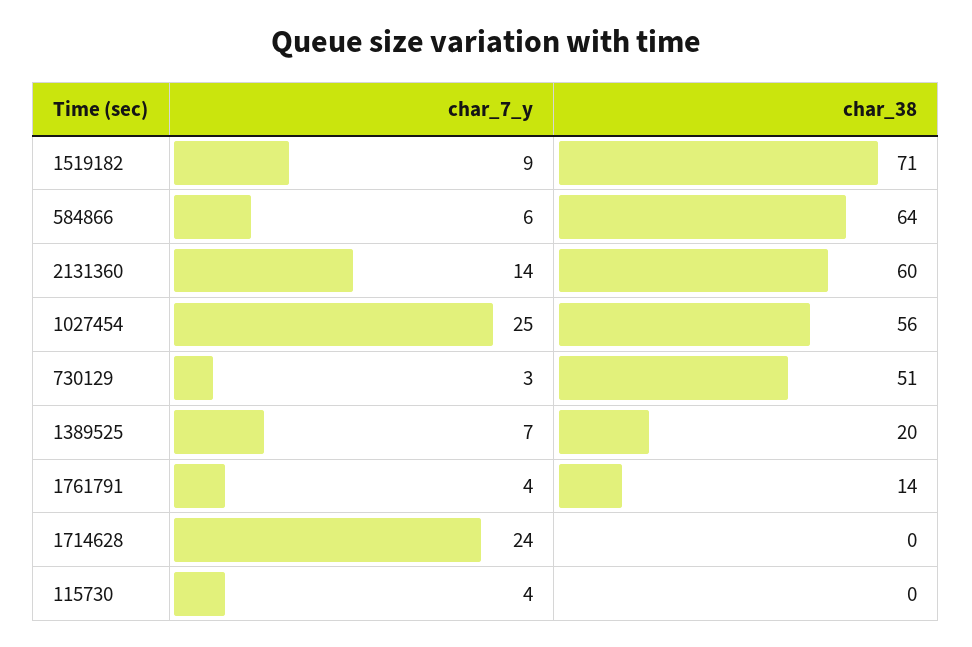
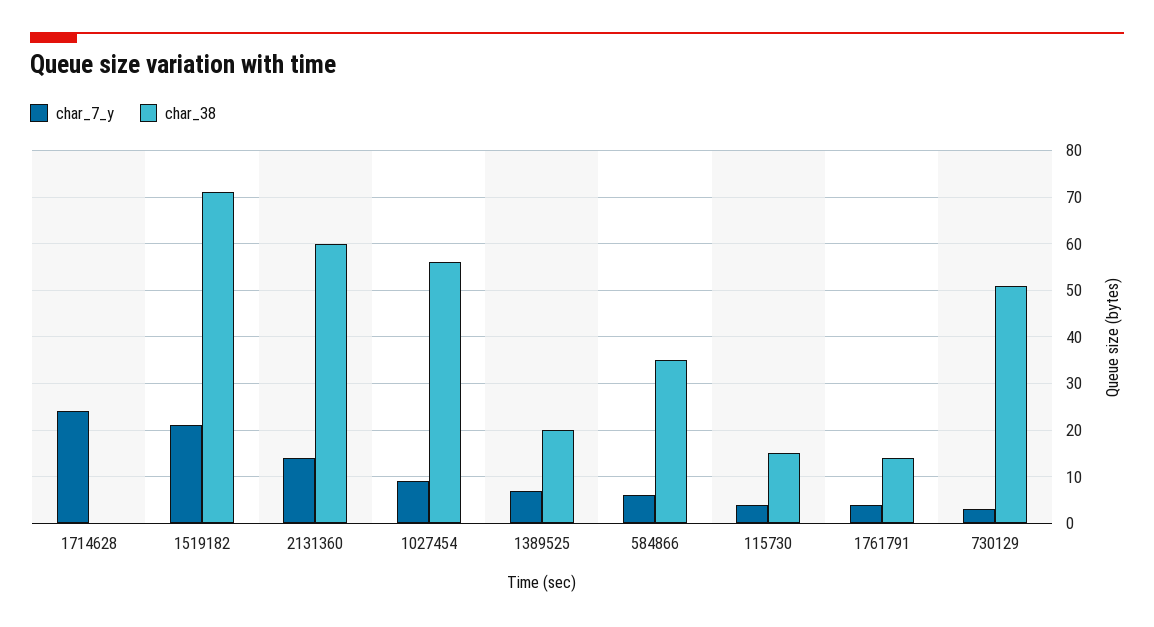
char_7_y, 1519182: 9 -> 20
char_38, 584866: 64 -> 35
char_7_y, 1027454: 25 -> 10
char_38, 115730: 0 -> 15

